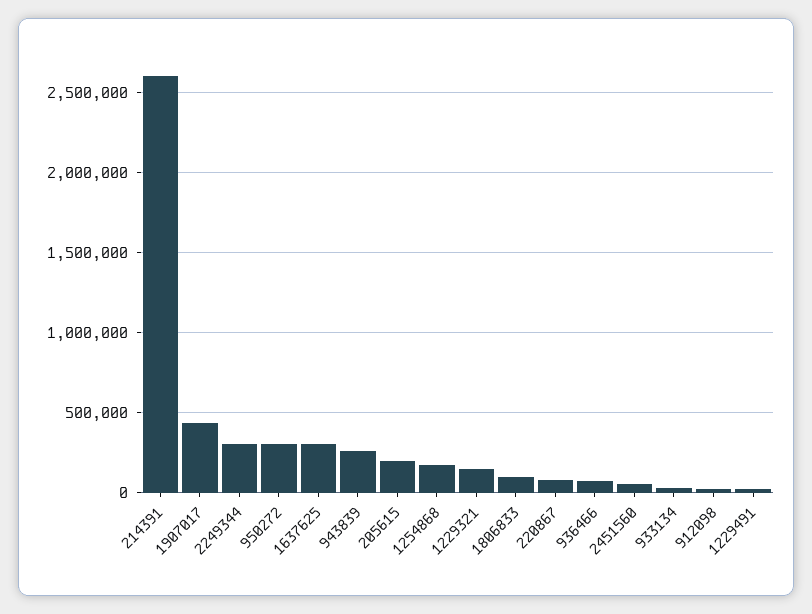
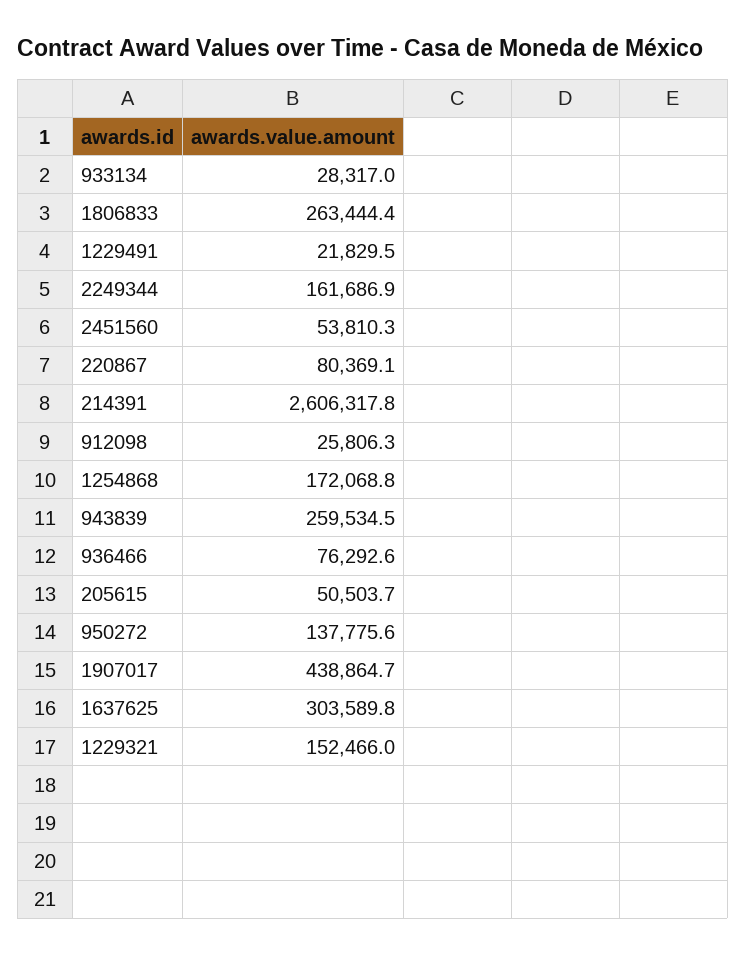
2249344: 300000 -> 161686.9
950272: 300000 -> 137775.6
205615: 200000 -> 50503.7
1806833: 100000 -> 263444.4

